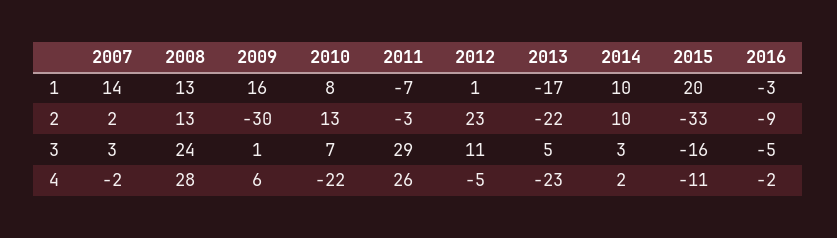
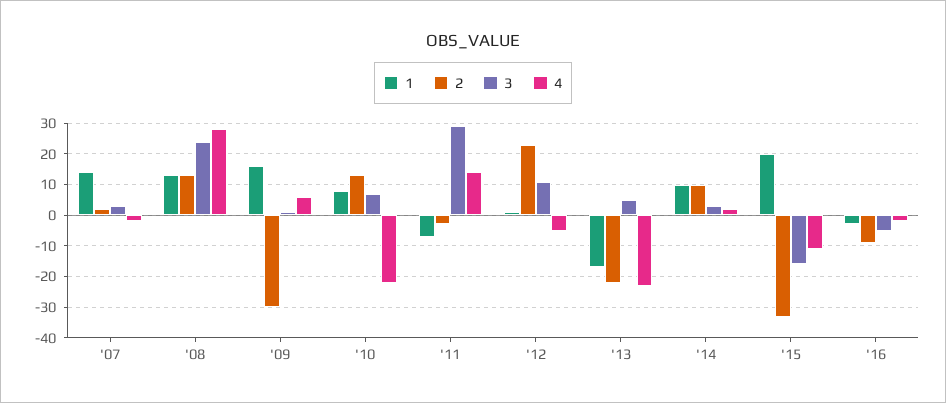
4, 2011: 26 -> 15

